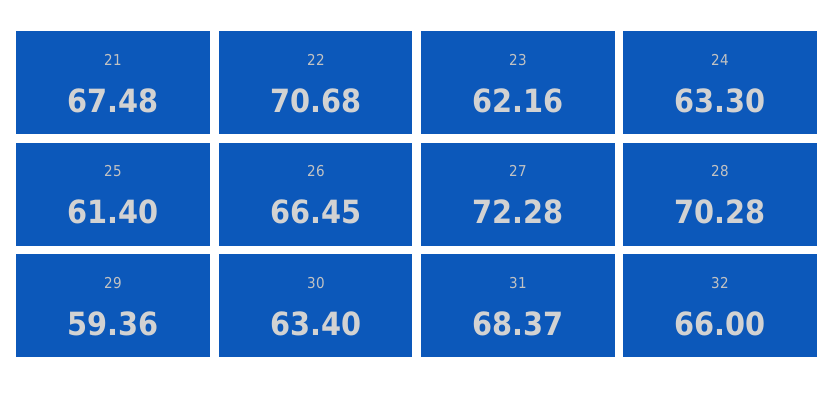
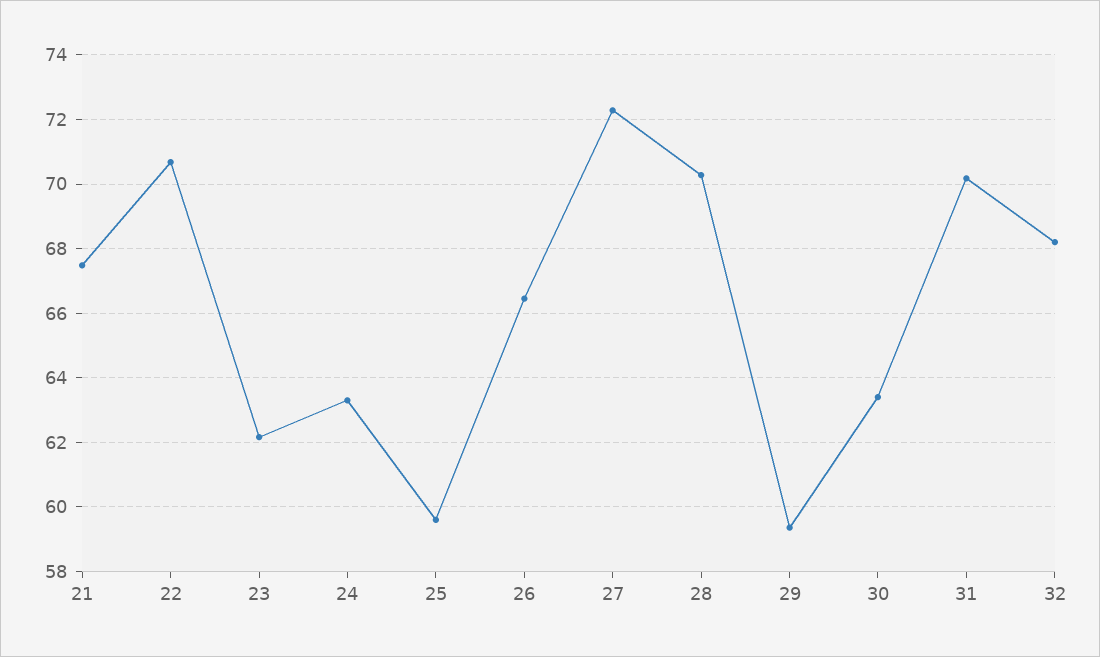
25: 61.4 -> 59.6
31: 68.37 -> 70.2
32: 66 -> 68.2

